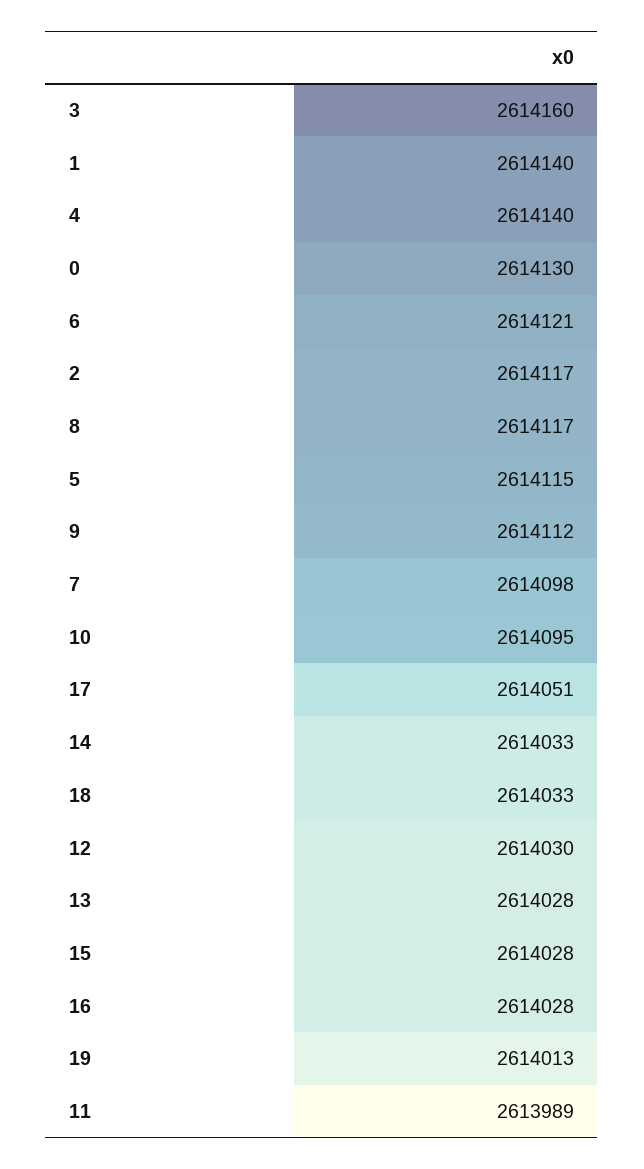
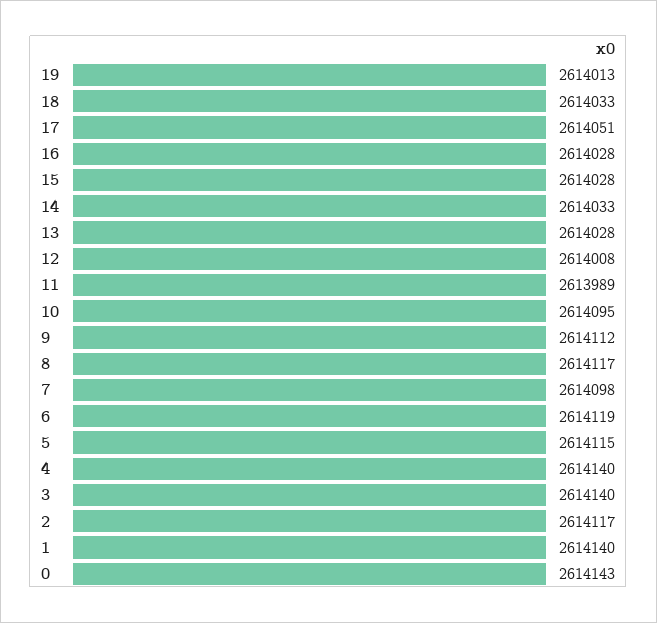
3: 2614160 -> 2614140
0: 2614130 -> 2614143
6: 2614121 -> 2614119
12: 2614030 -> 2614008

